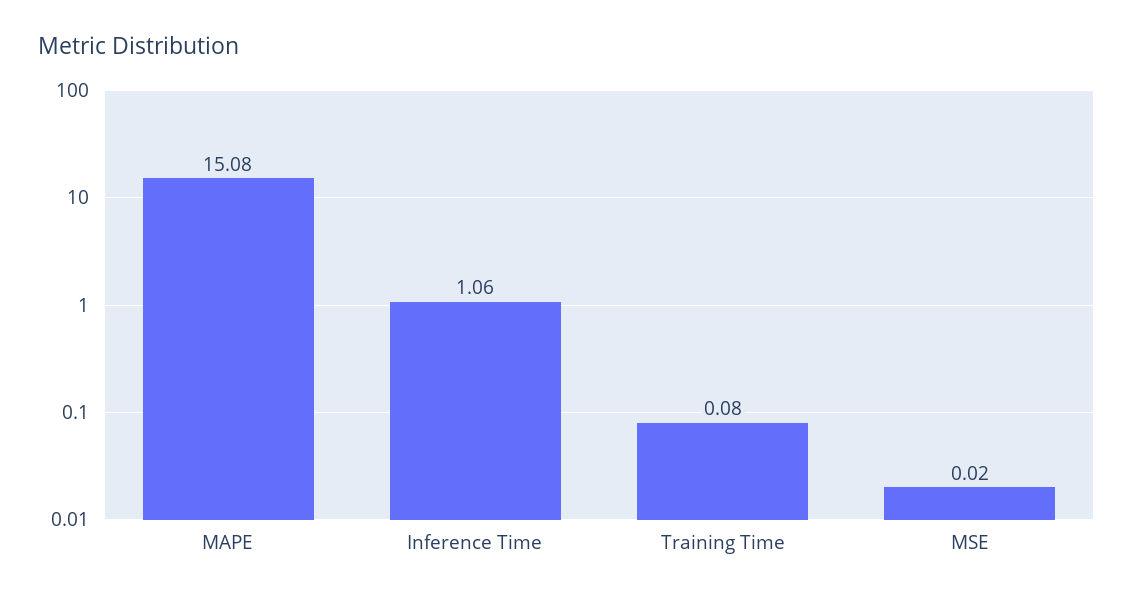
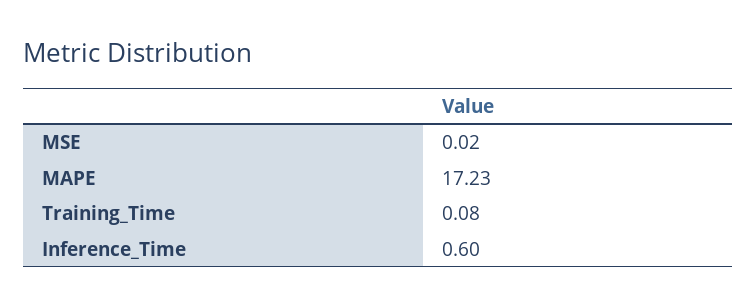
MAPE: 15.08 -> 17.23
Inference Time: 1.06 -> 0.6

